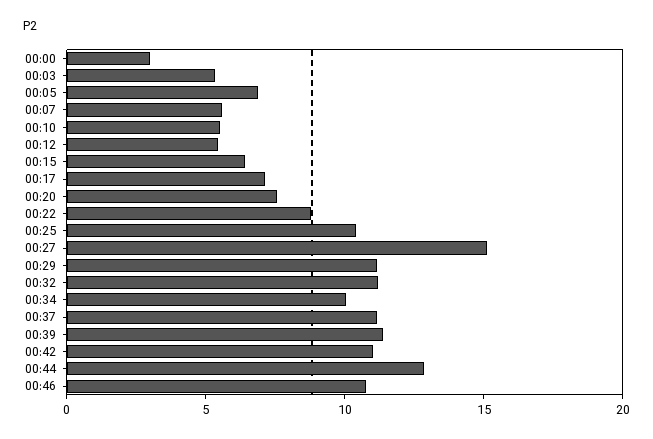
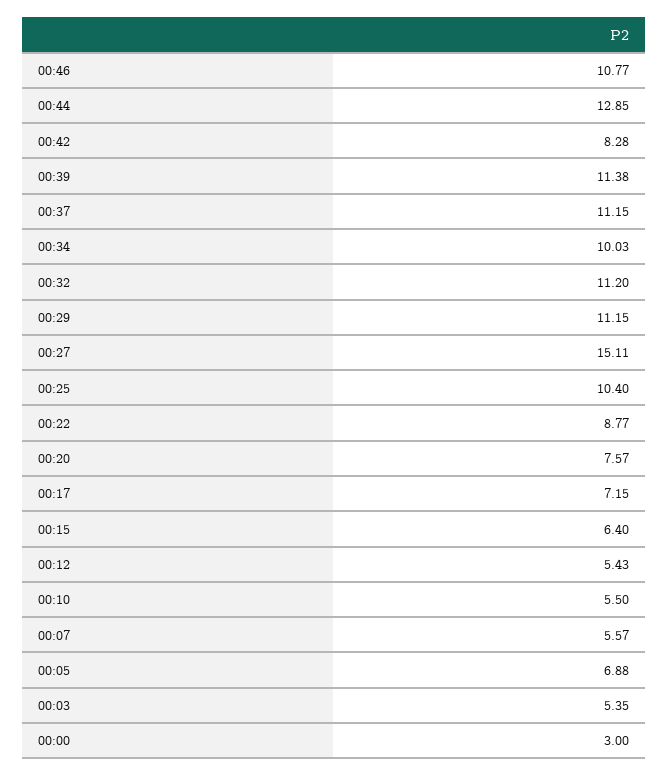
00:42: 11 -> 8.28

